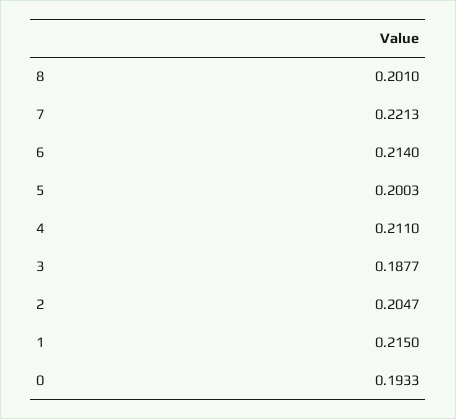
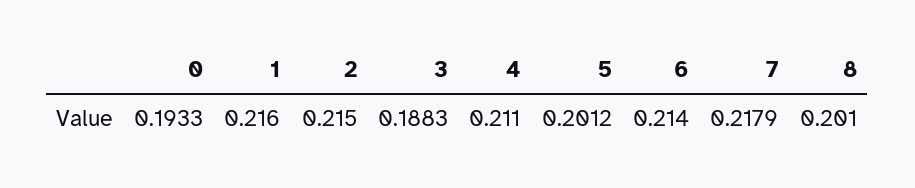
7: 0.2213 -> 0.2179
5: 0.2003 -> 0.2012
3: 0.1877 -> 0.1883
2: 0.2047 -> 0.215
1: 0.215 -> 0.216

